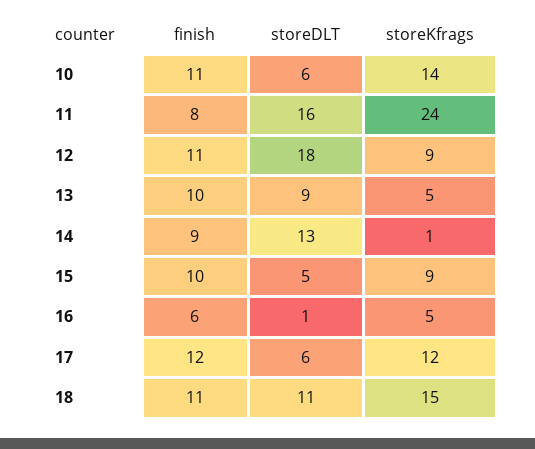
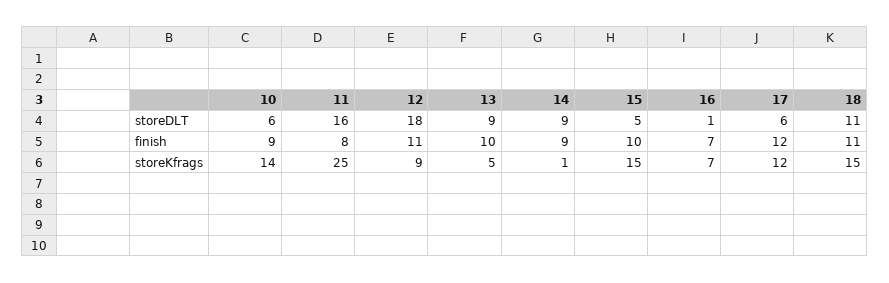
finish, 10: 11 -> 9
storeKfrags, 11: 24 -> 25
storeDLT, 14: 13 -> 9
storeKfrags, 15: 9 -> 15
finish, 16: 6 -> 7
storeKfrags, 16: 5 -> 7

